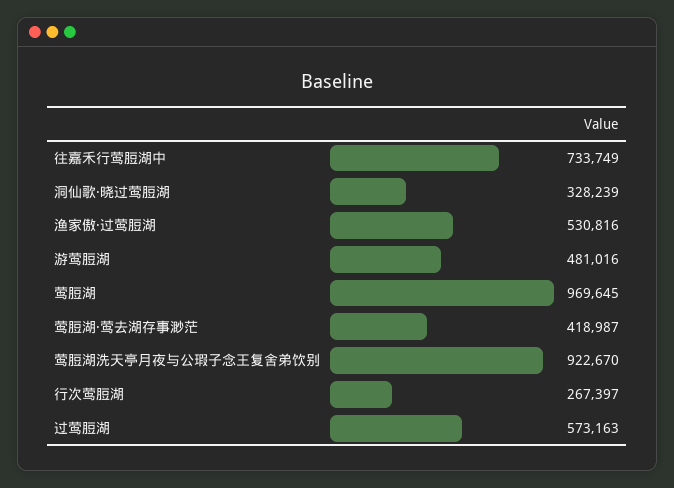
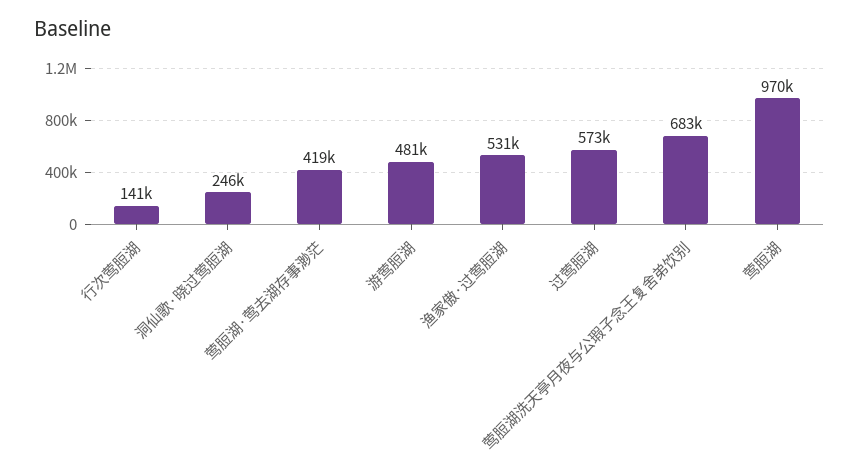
往嘉禾行莺脰湖中: 733749 -> none
洞仙歌·晓过莺脰湖: 328239 -> 246000
莺脰湖洗天亭月夜与公瑕子念王复舍弟饮别: 922670 -> 683000
行次莺脰湖: 267397 -> 141000

